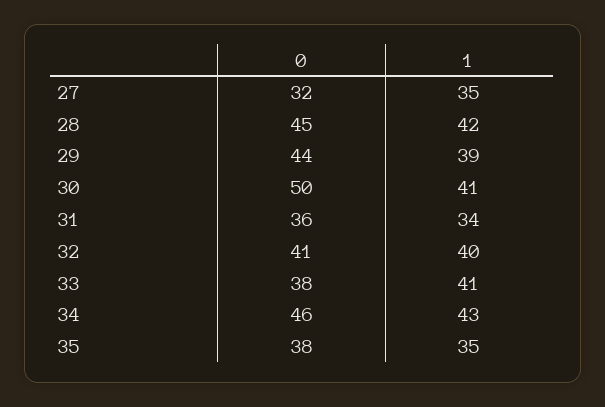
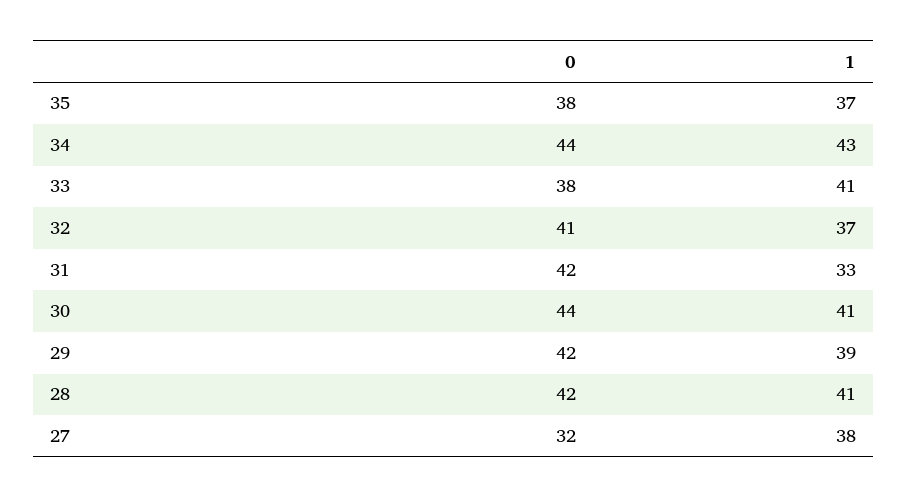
1, 27: 35 -> 38
0, 28: 45 -> 42
1, 28: 42 -> 41
0, 29: 44 -> 42
0, 30: 50 -> 44
0, 31: 36 -> 42
1, 31: 34 -> 33
1, 32: 40 -> 37
0, 34: 46 -> 44
1, 35: 35 -> 37

